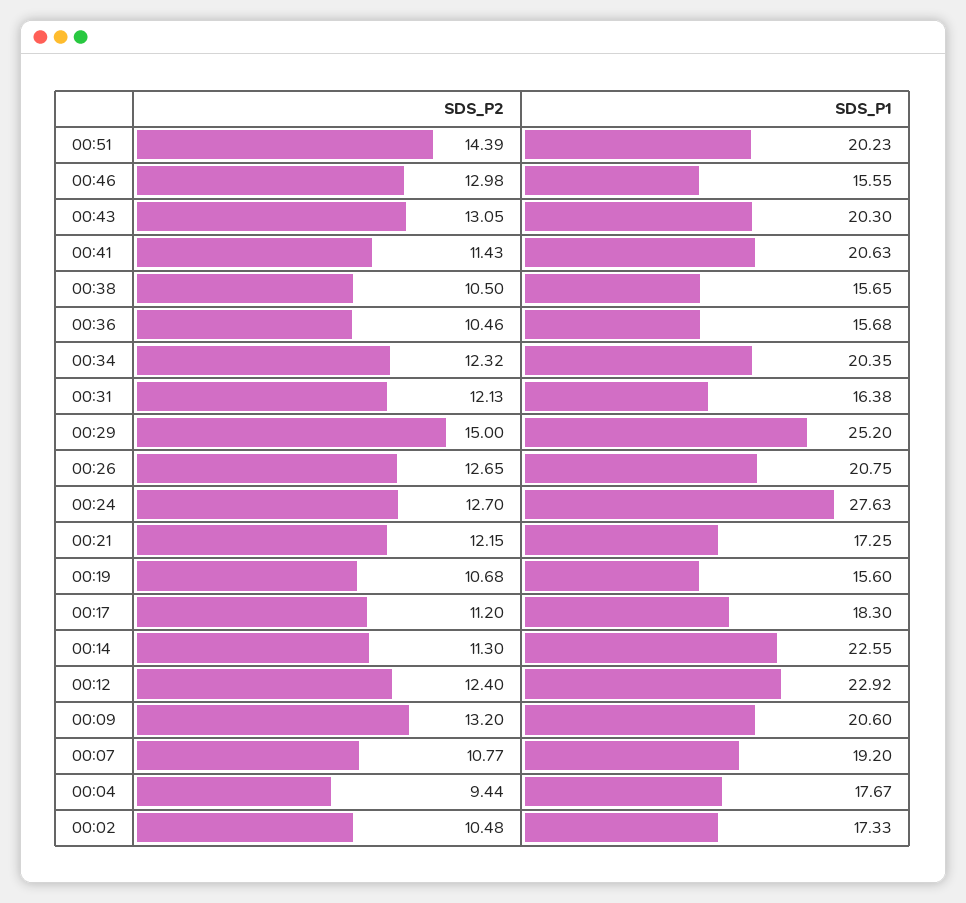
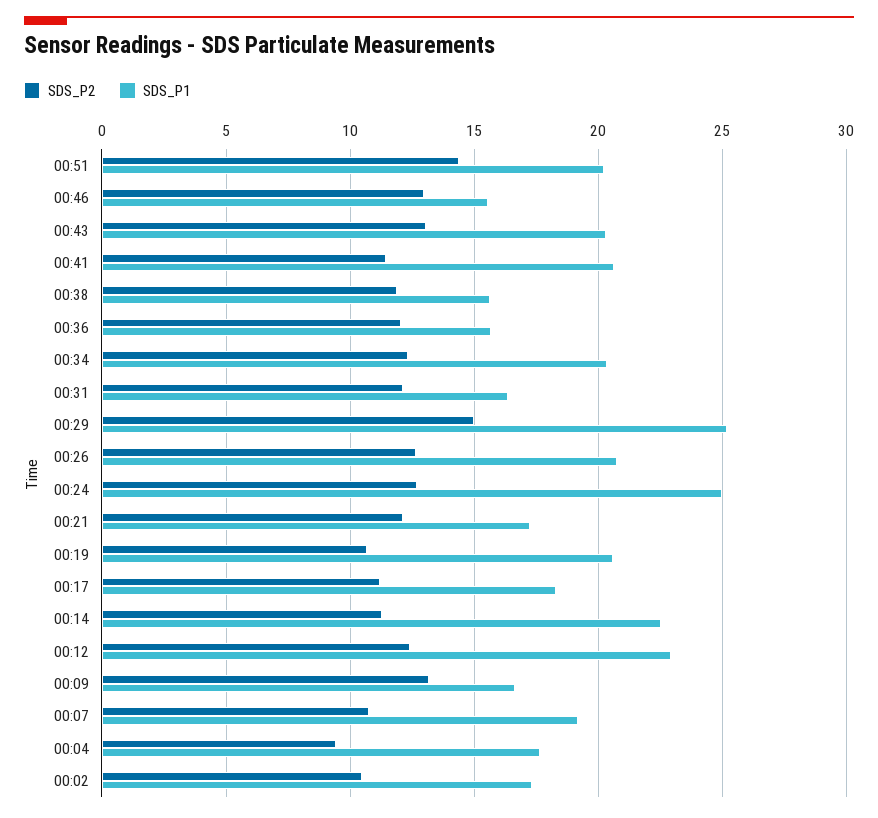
SDS_P2, 00:38: 10.5 -> 12
SDS_P2, 00:36: 10.46 -> 12
SDS_P1, 00:24: 27.63 -> 25
SDS_P1, 00:19: 15.6 -> 20.5
SDS_P1, 00:09: 20.6 -> 16.5

